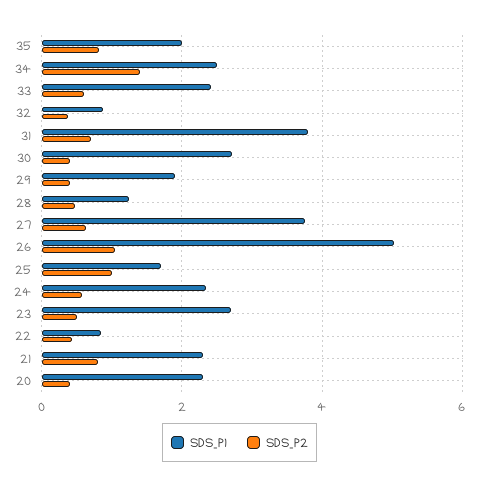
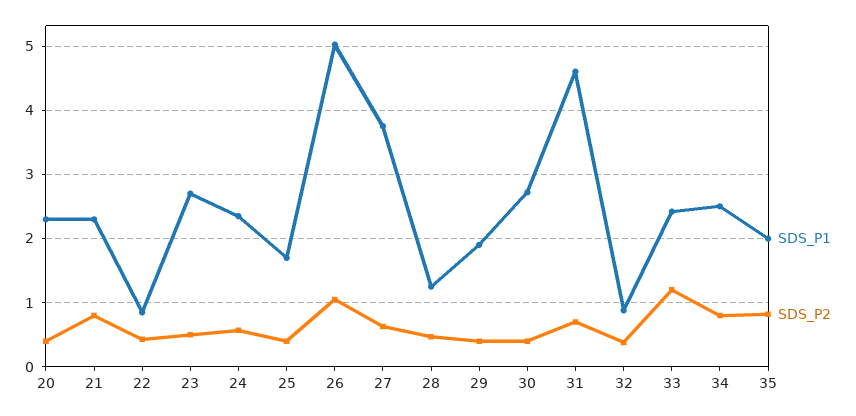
SDS_P2, 34: 1.4 -> 0.8
SDS_P2, 33: 0.6 -> 1.2
SDS_P1, 31: 3.8 -> 4.6
SDS_P2, 25: 1 -> 0.4

